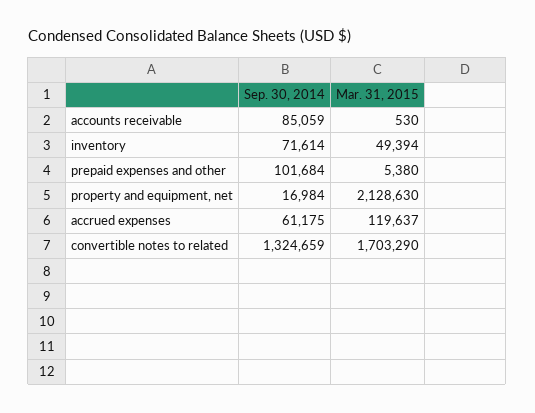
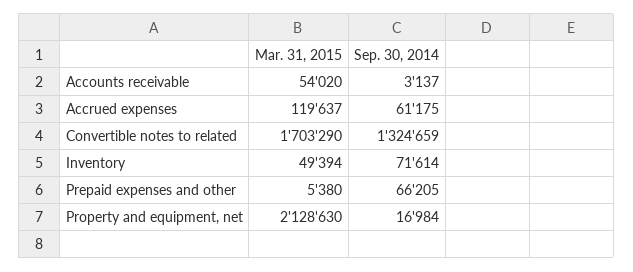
Sep. 30, 2014, accounts receivable: 85059 -> 3137
Mar. 31, 2015, accounts receivable: 530 -> 54020
Sep. 30, 2014, prepaid expenses and other: 101684 -> 66205

